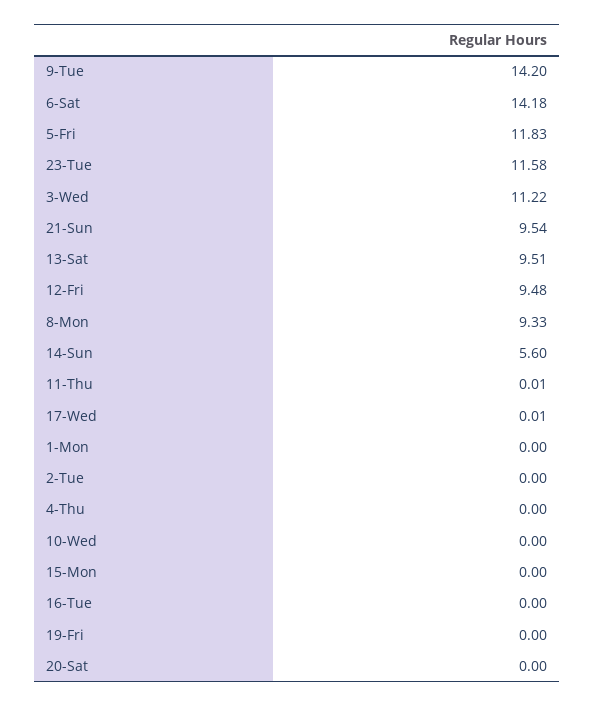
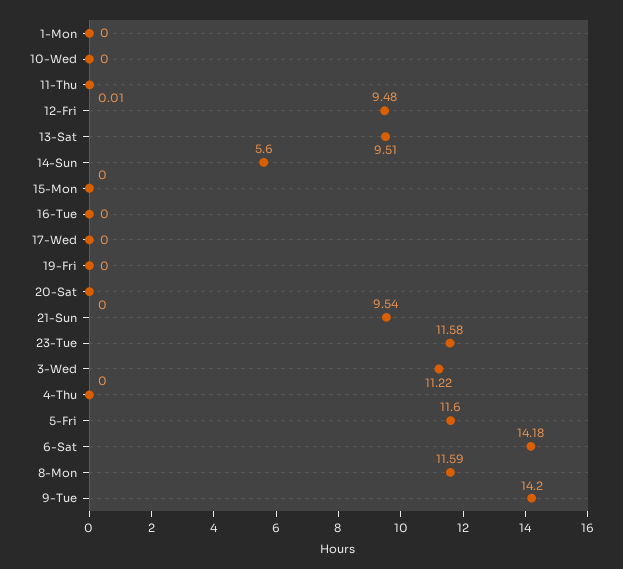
5-Fri: 11.83 -> 11.6
8-Mon: 9.33 -> 11.59
17-Wed: 0.01 -> 0
2-Tue: 0 -> none

